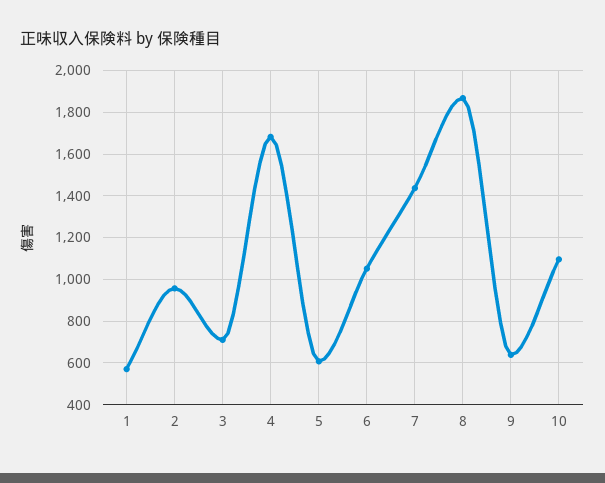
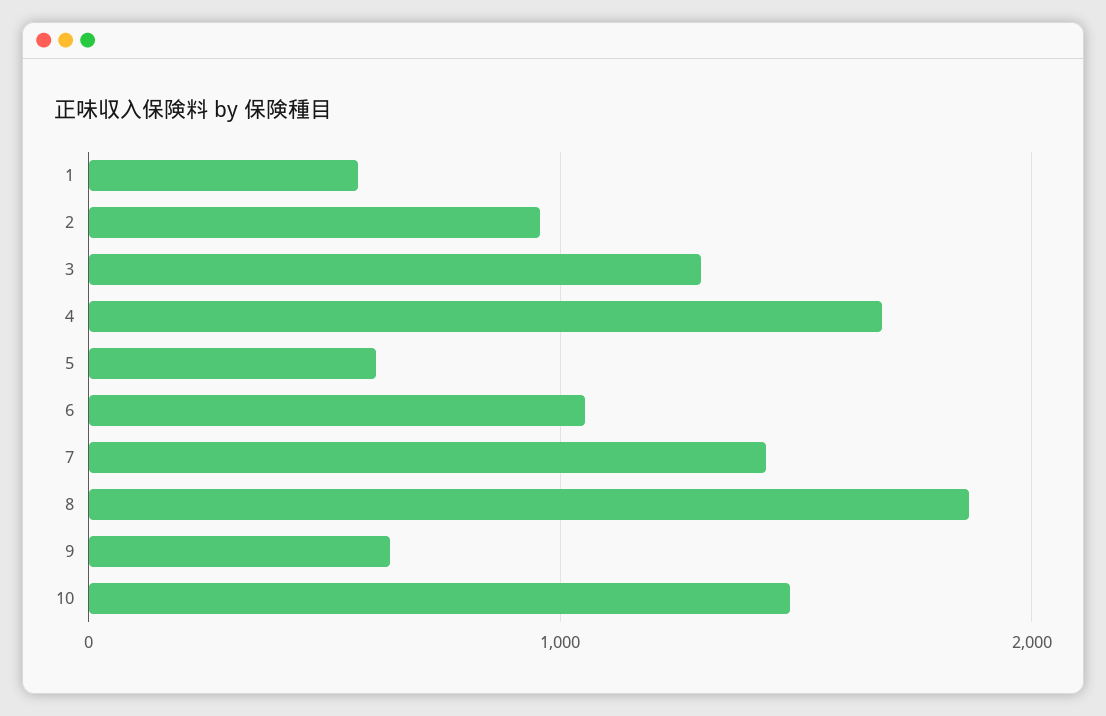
3: 700 -> 1300
10: 1100 -> 1500

